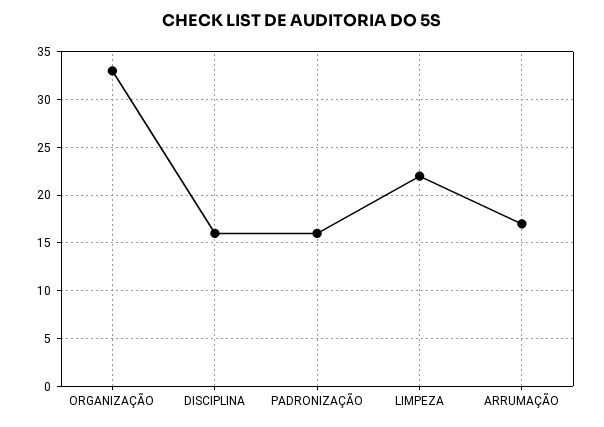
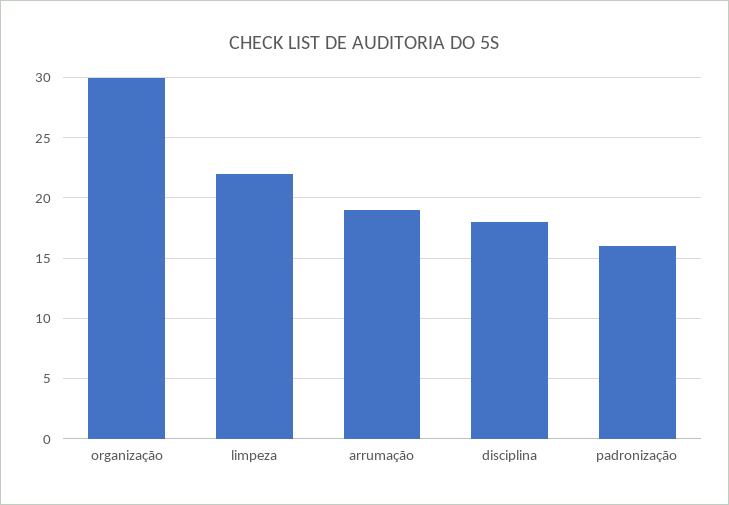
ORGANIZAÇÃO: 33 -> 30
DISCIPLINA: 16 -> 18
ARRUMAÇÃO: 17 -> 19

